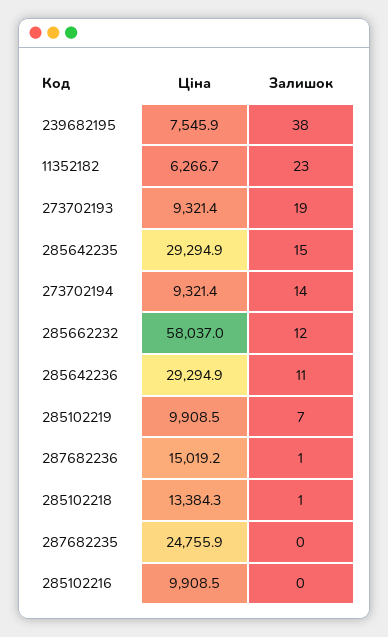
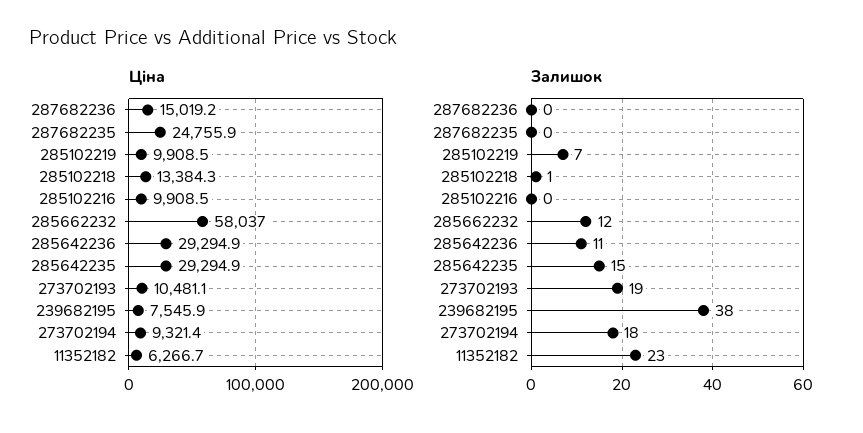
Ціна, 273702193: 9321.4 -> 10481.1
Залишок, 273702194: 14 -> 18
Залишок, 287682236: 1 -> 0

